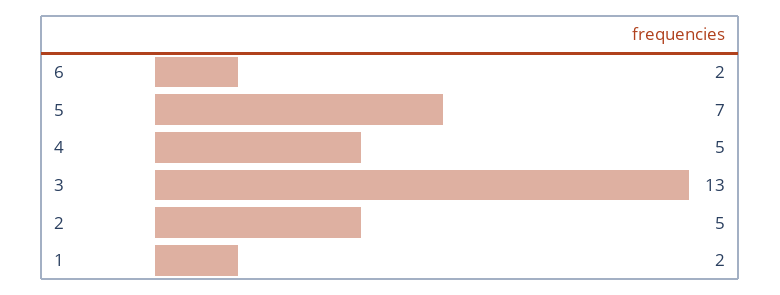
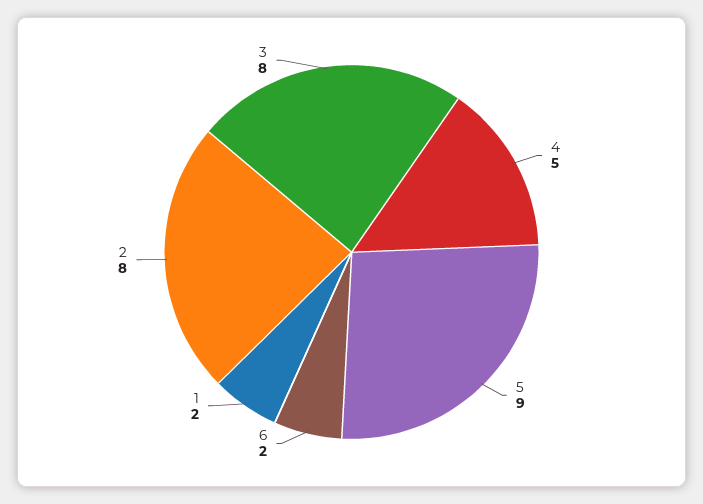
5: 7 -> 9
3: 13 -> 8
2: 5 -> 8

